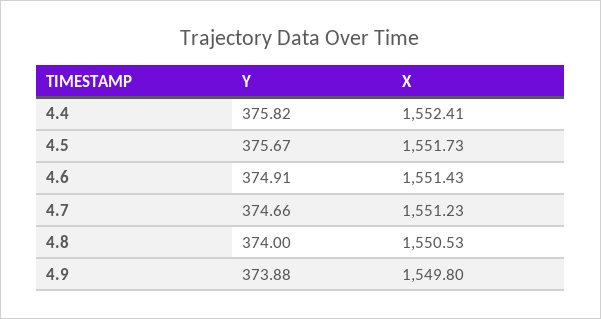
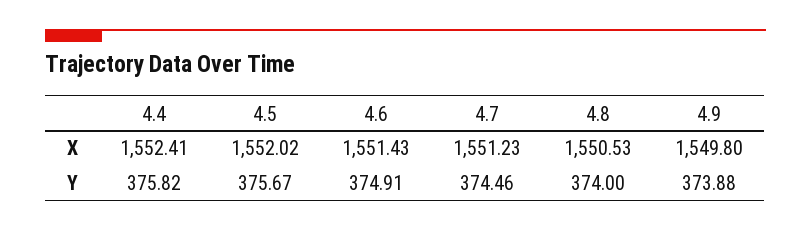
X, 4.5: 1551.73 -> 1552.02
Y, 4.7: 374.66 -> 374.46

